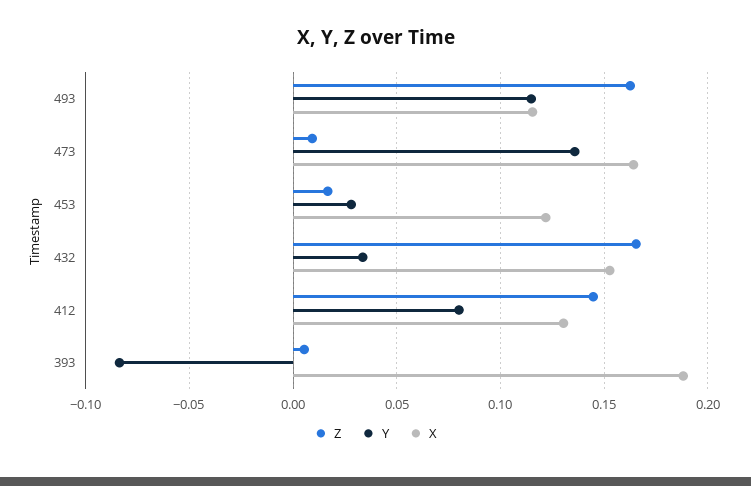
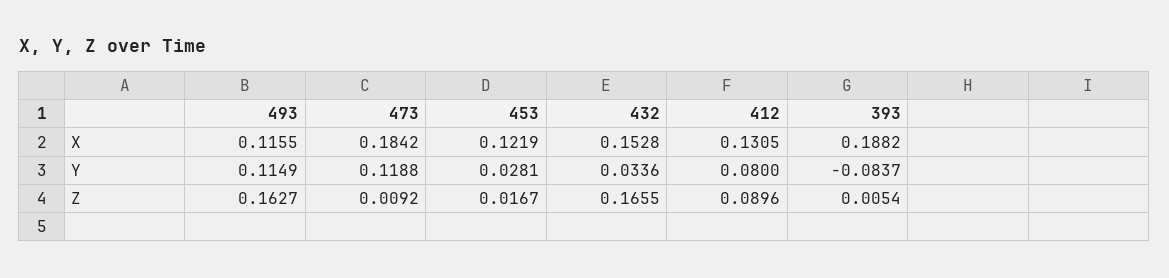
Y, 473: 0.135 -> 0.1188
X, 473: 0.165 -> 0.1842
Z, 412: 0.145 -> 0.0896

